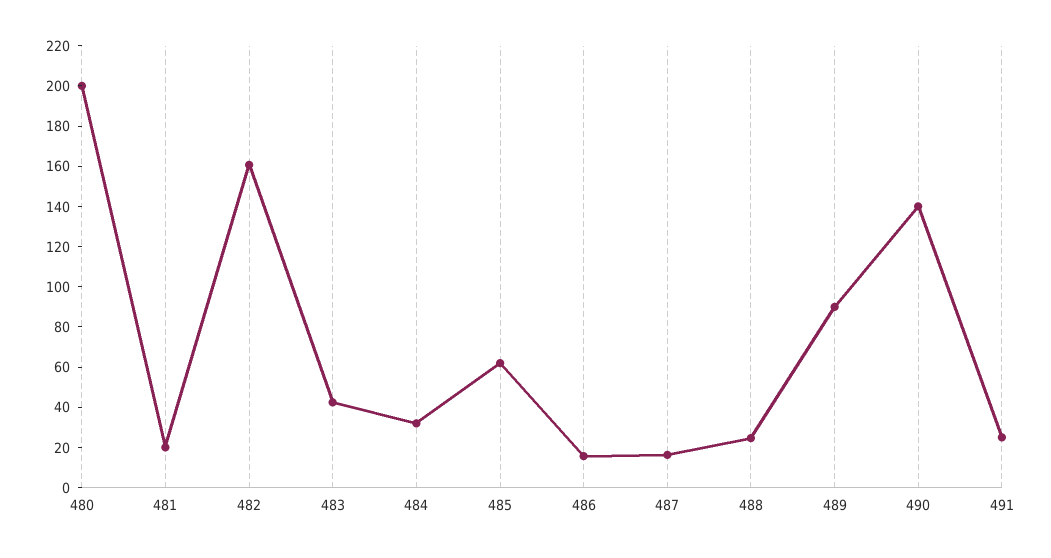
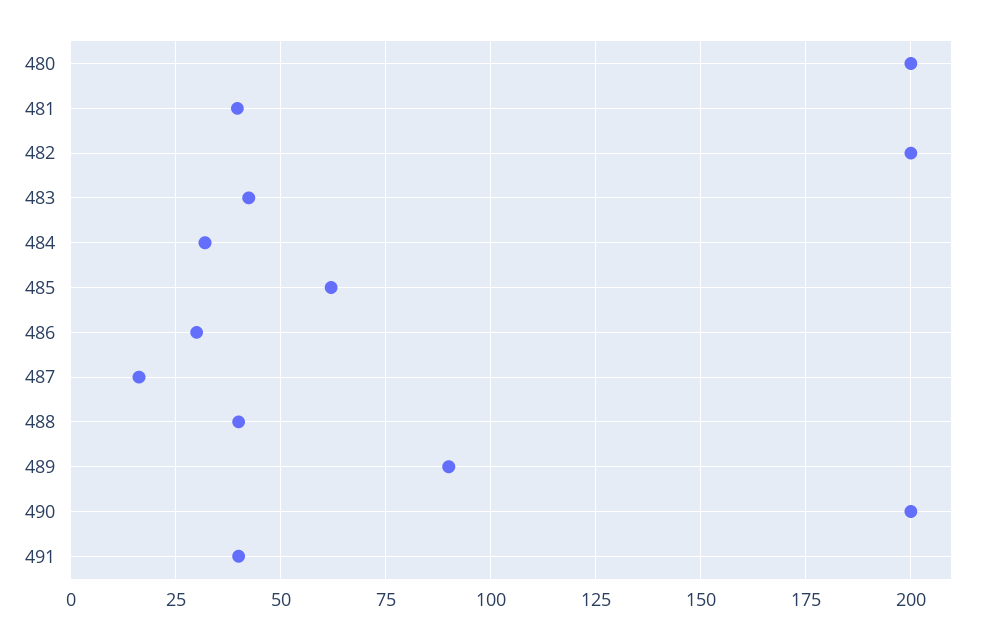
481: 20 -> 40
482: 160 -> 200
486: 15 -> 30
488: 25 -> 40
490: 140 -> 200
491: 25 -> 40

